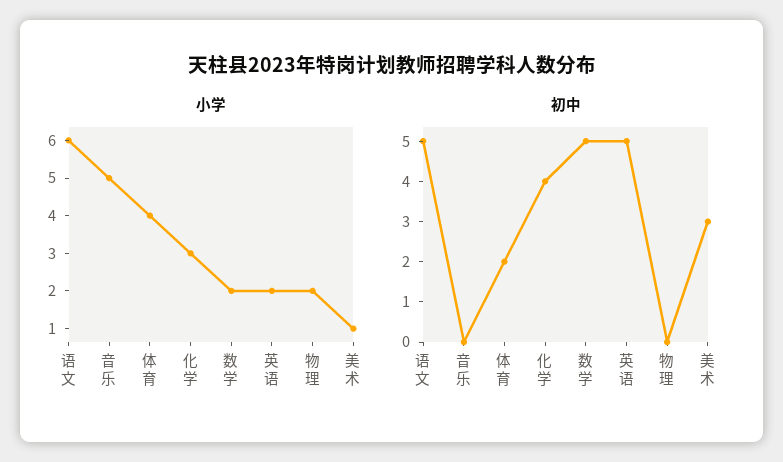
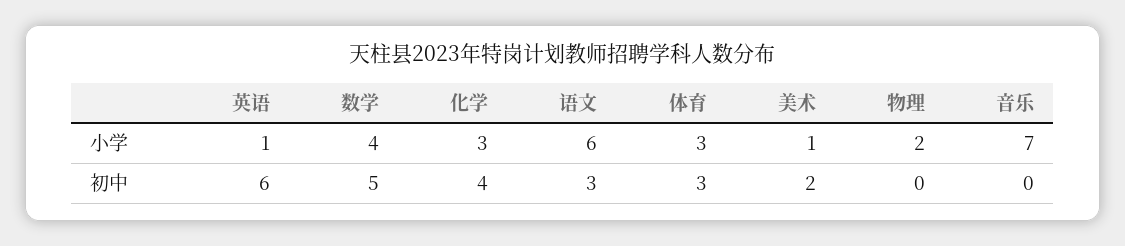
小学, 音乐: 5 -> 7
小学, 体育: 4 -> 3
小学, 数学: 2 -> 4
小学, 英语: 2 -> 1
初中, 语文: 5 -> 3
初中, 体育: 2 -> 3
初中, 英语: 5 -> 6
初中, 美术: 3 -> 2

